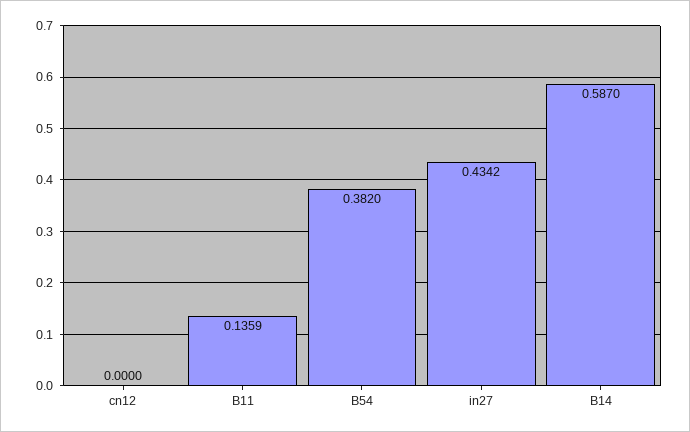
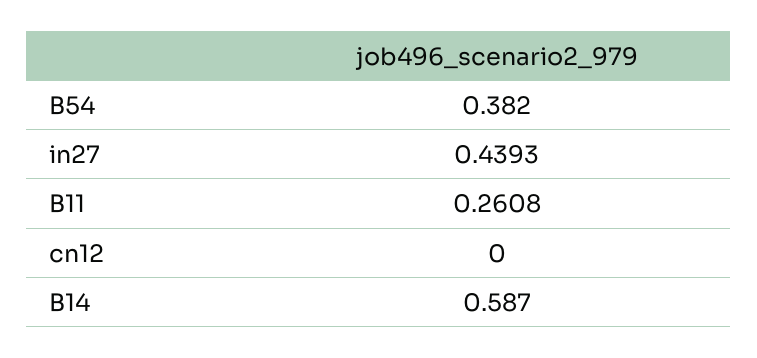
B11: 0.1359 -> 0.2608
in27: 0.4342 -> 0.4393

